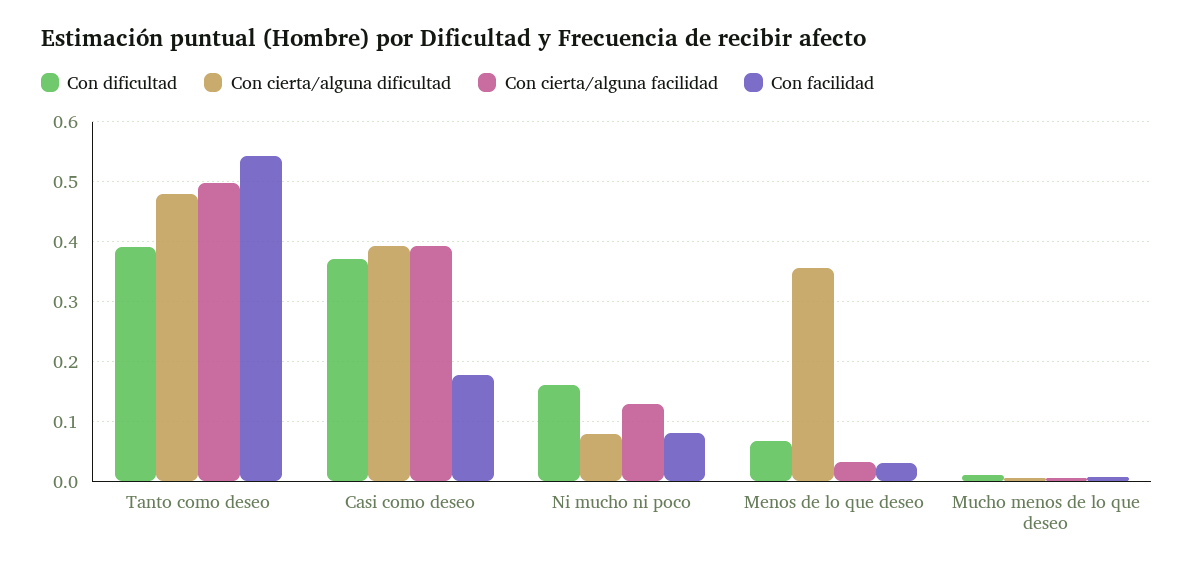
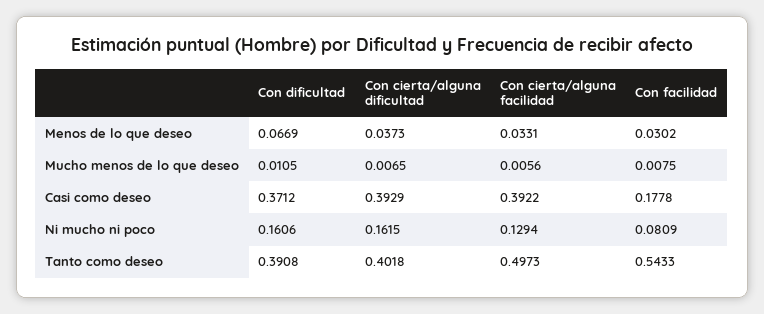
Con cierta/alguna dificultad, Tanto como deseo: 0.48 -> 0.4018
Con cierta/alguna dificultad, Ni mucho ni poco: 0.08 -> 0.1615
Con cierta/alguna dificultad, Menos de lo que deseo: 0.36 -> 0.0373

